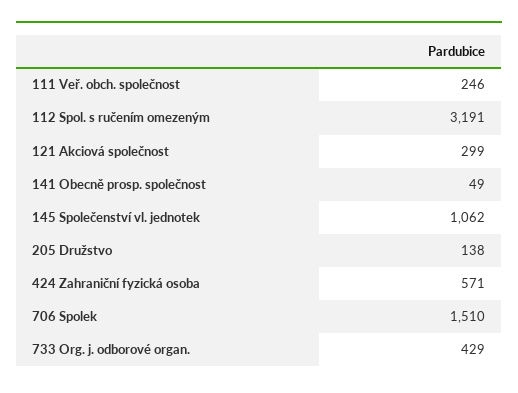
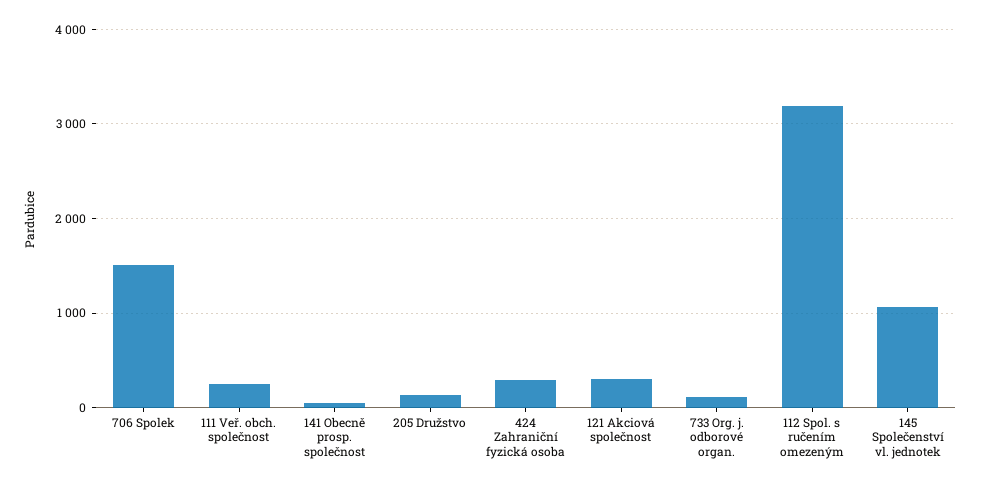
424 Zahraniční fyzická osoba: 571 -> 300
733 Org. j. odborové organ.: 429 -> 100

